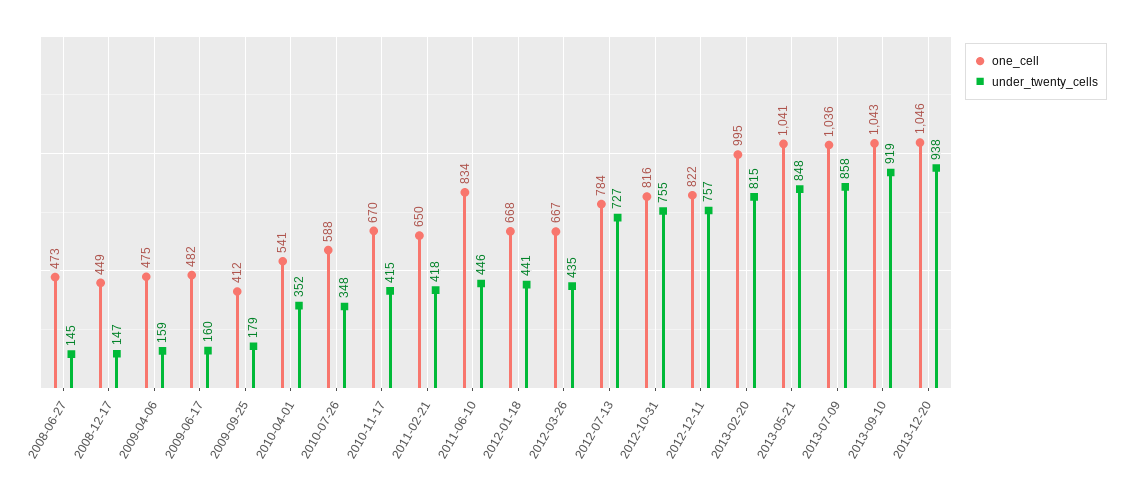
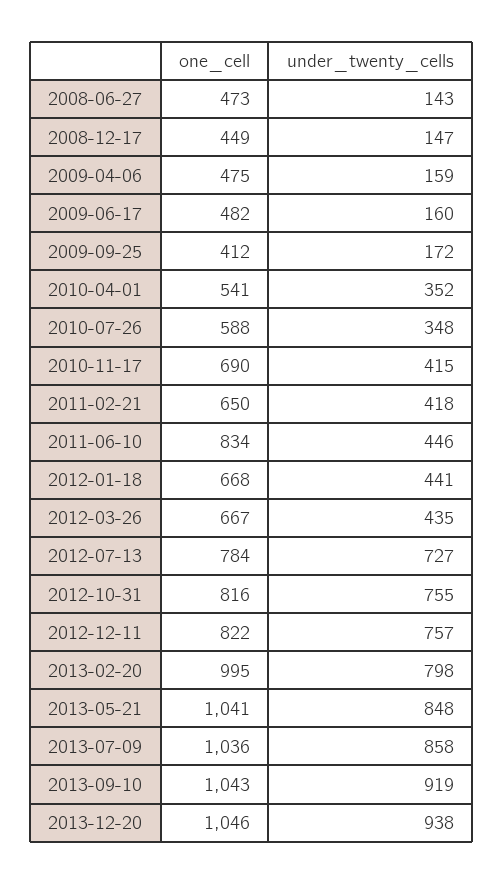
under_twenty_cells, 2008-06-27: 145 -> 143
under_twenty_cells, 2009-09-25: 179 -> 172
one_cell, 2010-11-17: 670 -> 690
under_twenty_cells, 2013-02-20: 815 -> 798

